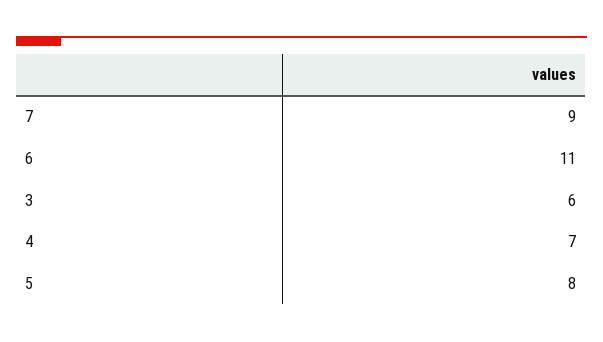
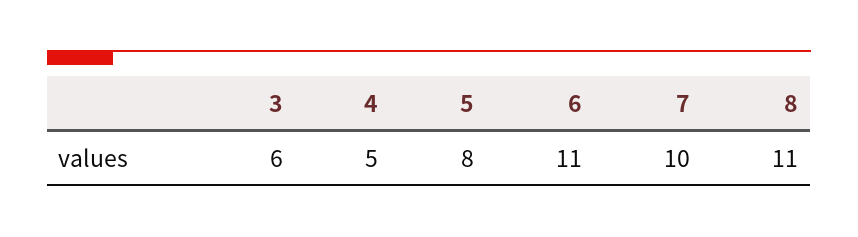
7: 9 -> 10
4: 7 -> 5
8: none -> 11

